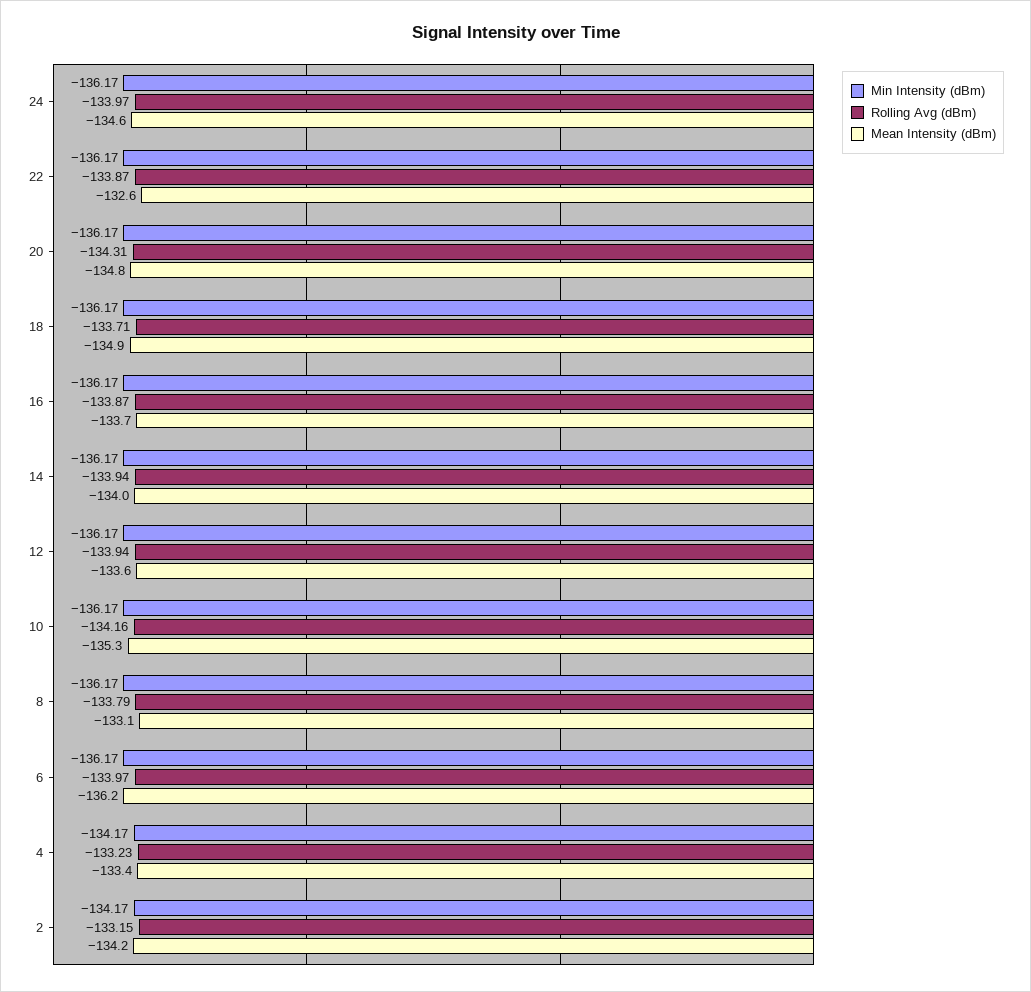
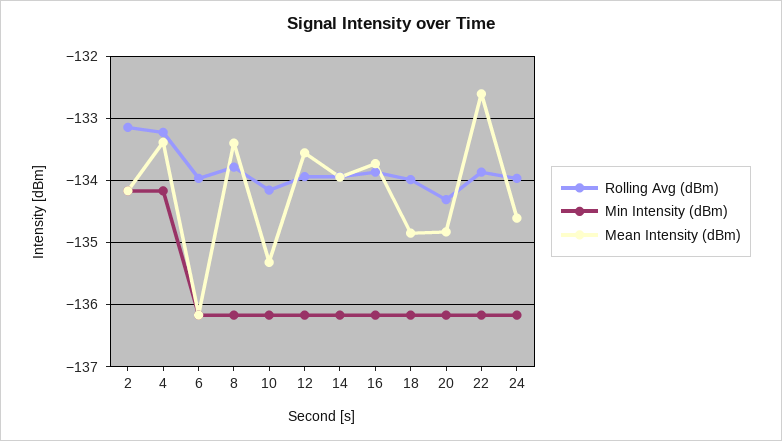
Rolling Avg (dBm), 18: -133.71 -> -134
Mean Intensity (dBm), 8: -133.1 -> -133.4

